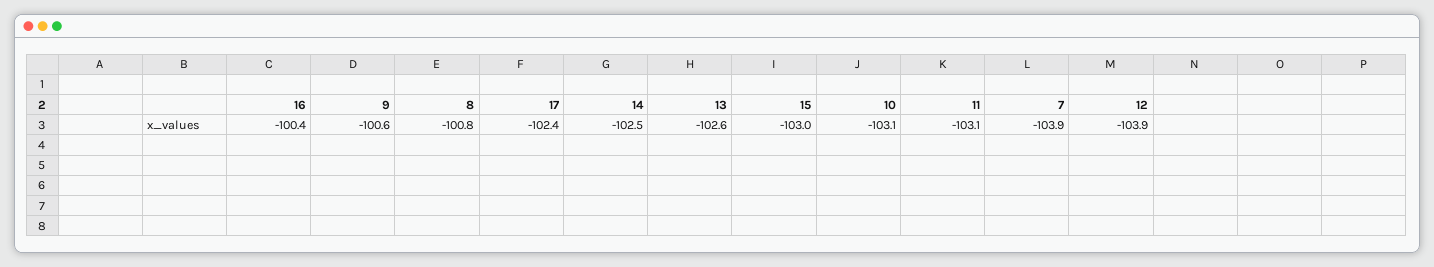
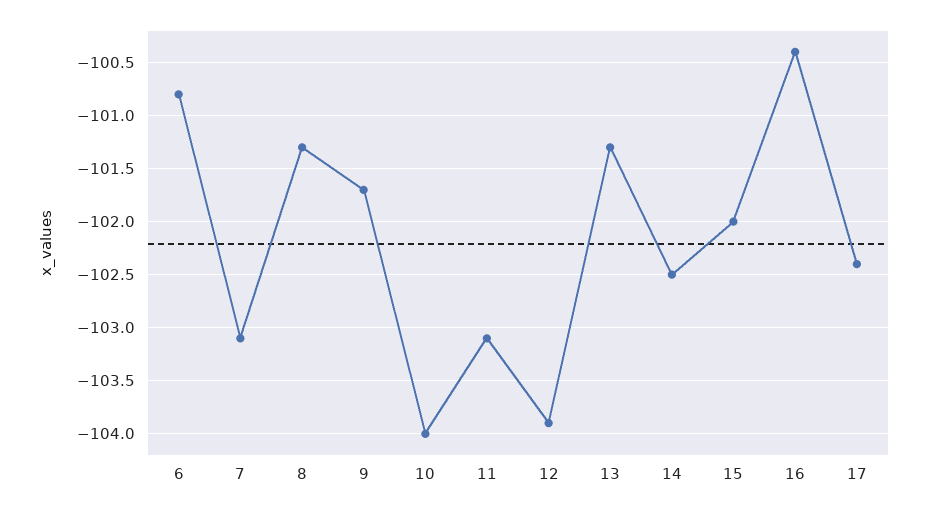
9: -100.6 -> -101.7
8: -100.8 -> -101.3
13: -102.6 -> -101.3
15: -103 -> -102
10: -103.1 -> -104
7: -103.9 -> -103.1
6: none -> -100.8

